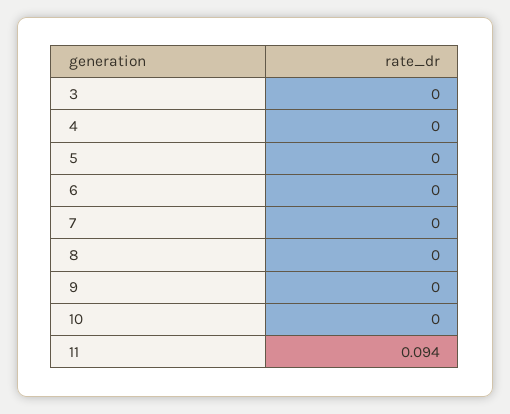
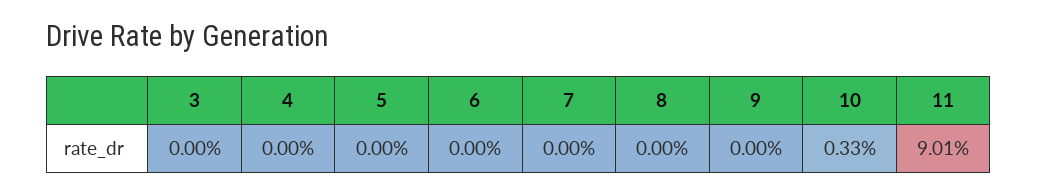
10: 0 -> 0.0033
11: 0.094 -> 0.0901

